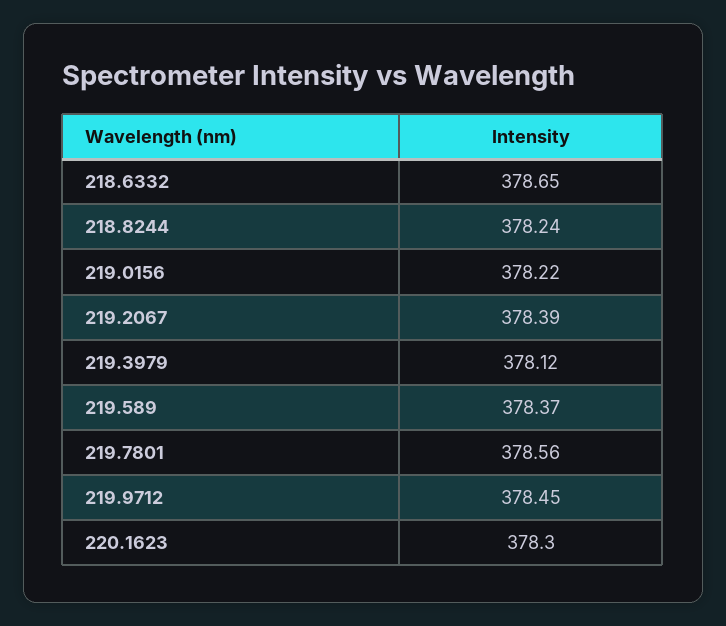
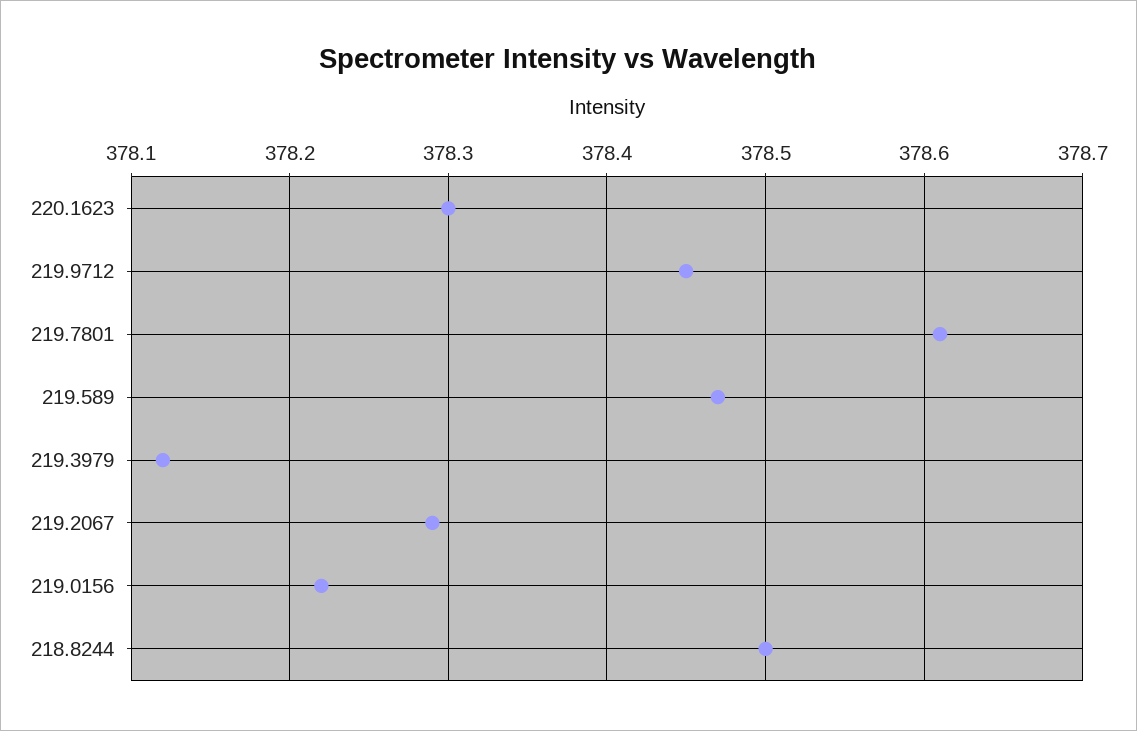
218.6332: 378.65 -> none
218.8244: 378.24 -> 378.5
219.2067: 378.39 -> 378.29
219.589: 378.37 -> 378.47
219.7801: 378.56 -> 378.61

